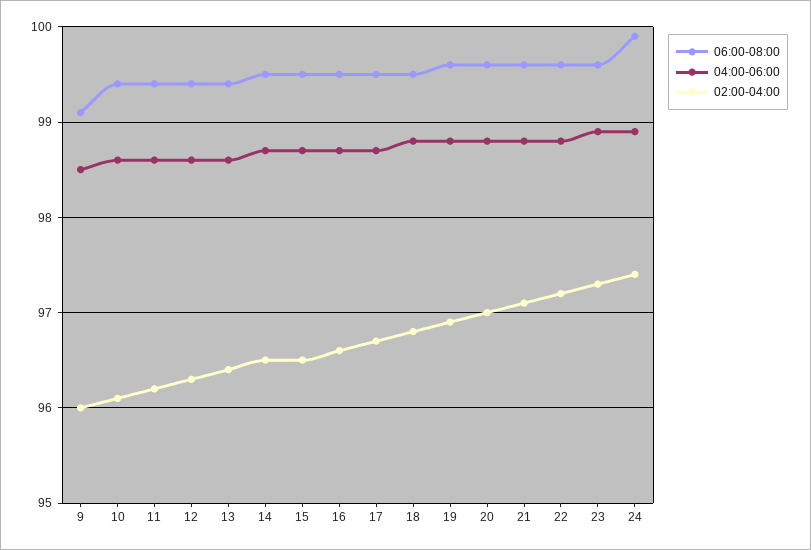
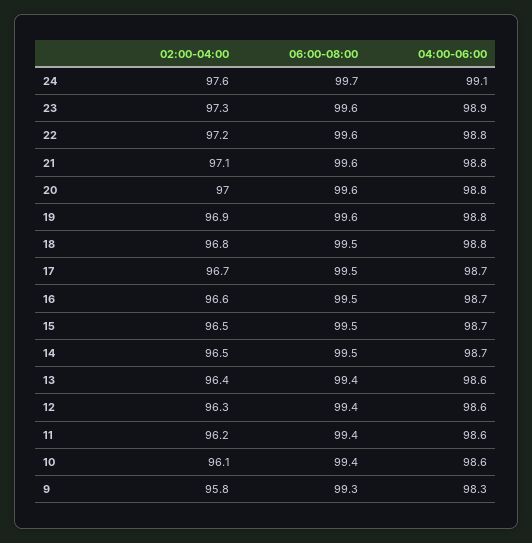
06:00-08:00, 9: 99.1 -> 99.3
04:00-06:00, 9: 98.5 -> 98.3
02:00-04:00, 9: 96 -> 95.8
06:00-08:00, 24: 99.9 -> 99.7
04:00-06:00, 24: 98.9 -> 99.1
02:00-04:00, 24: 97.4 -> 97.6

